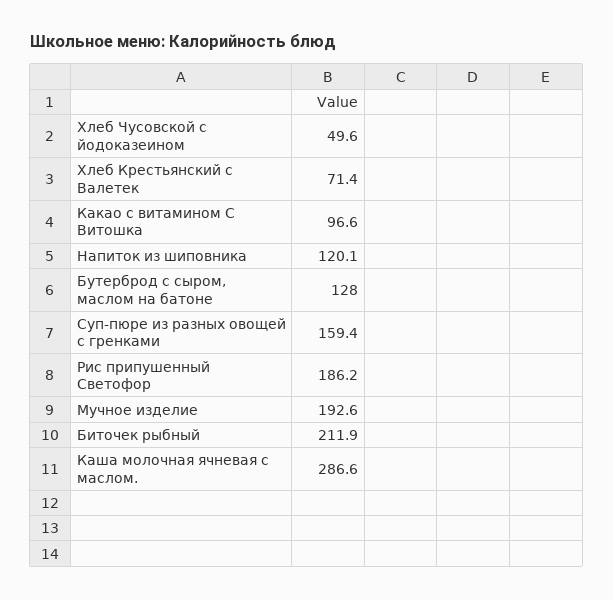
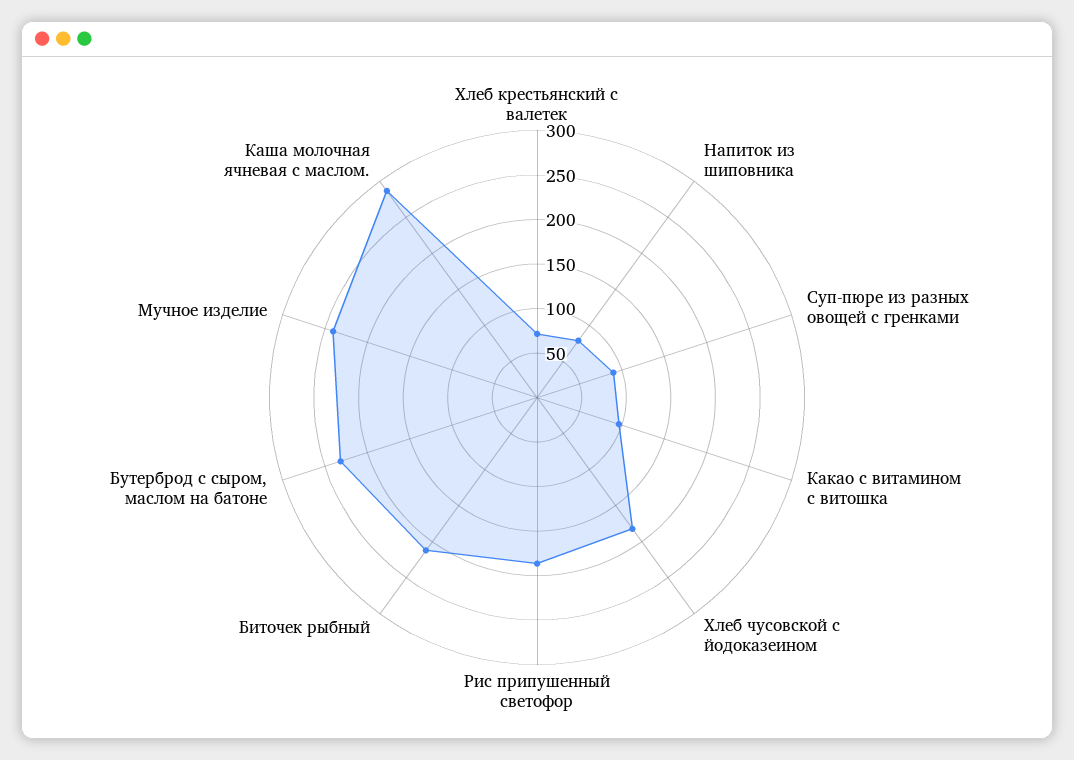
Хлеб Чусовской с йодоказеином: 49.6 -> 180
Напиток из шиповника: 120.1 -> 80
Бутерброд с сыром, маслом на батоне: 128 -> 230
Суп-пюре из разных овощей с гренками: 159.4 -> 90
Мучное изделие: 192.6 -> 240

